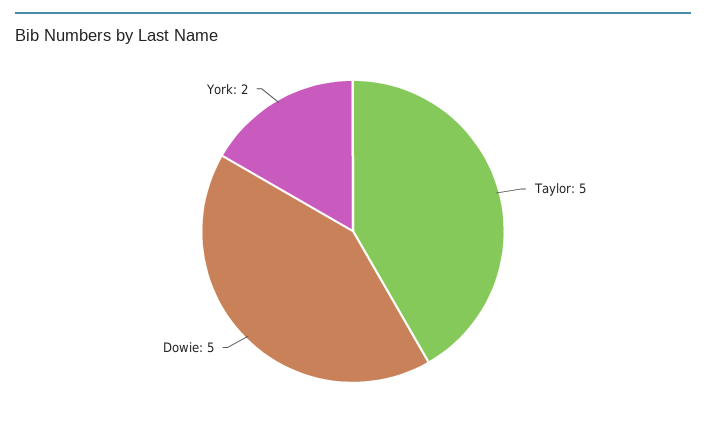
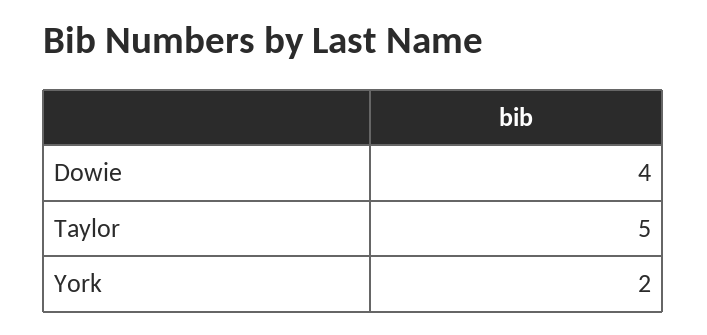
Dowie: 5 -> 4

